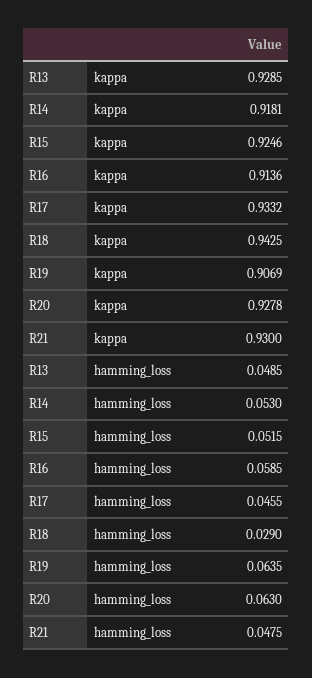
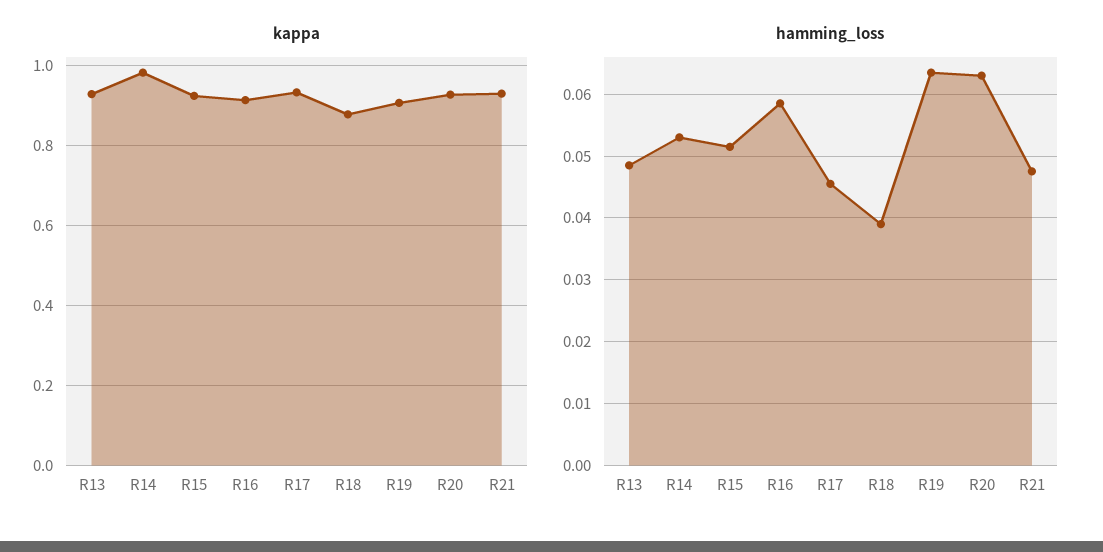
kappa, R14: 0.9181 -> 0.98
kappa, R18: 0.9425 -> 0.88
hamming_loss, R18: 0.029 -> 0.039

